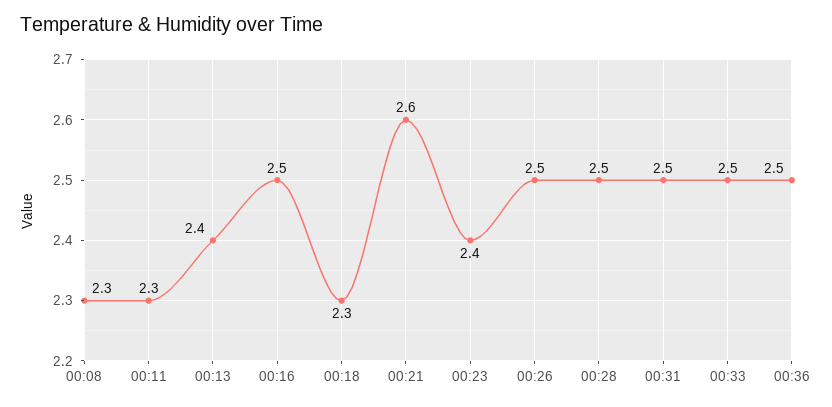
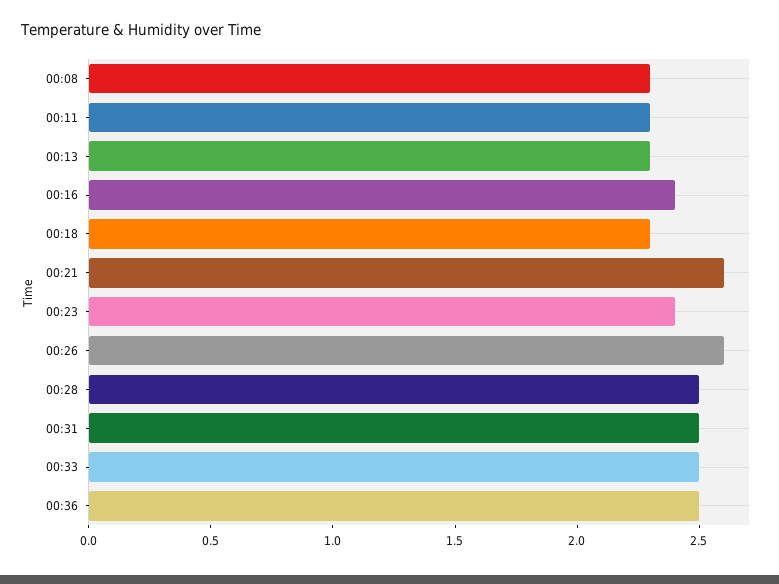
00:13: 2.4 -> 2.3
00:16: 2.5 -> 2.4
00:26: 2.5 -> 2.6

